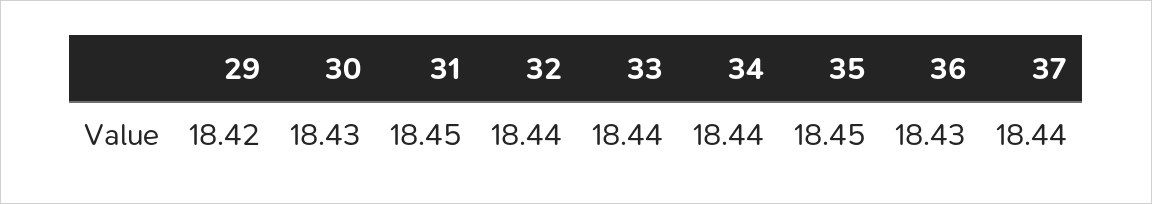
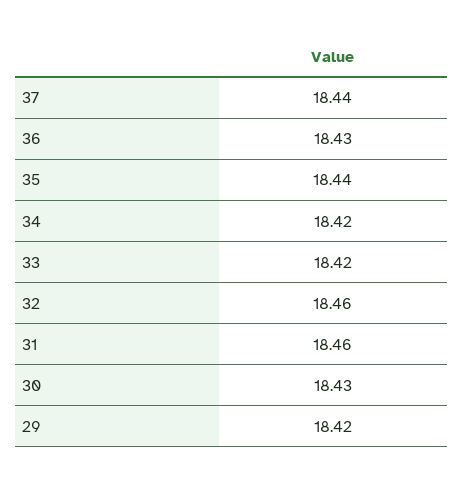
31: 18.45 -> 18.46
32: 18.44 -> 18.46
33: 18.44 -> 18.42
34: 18.44 -> 18.42
35: 18.45 -> 18.44

